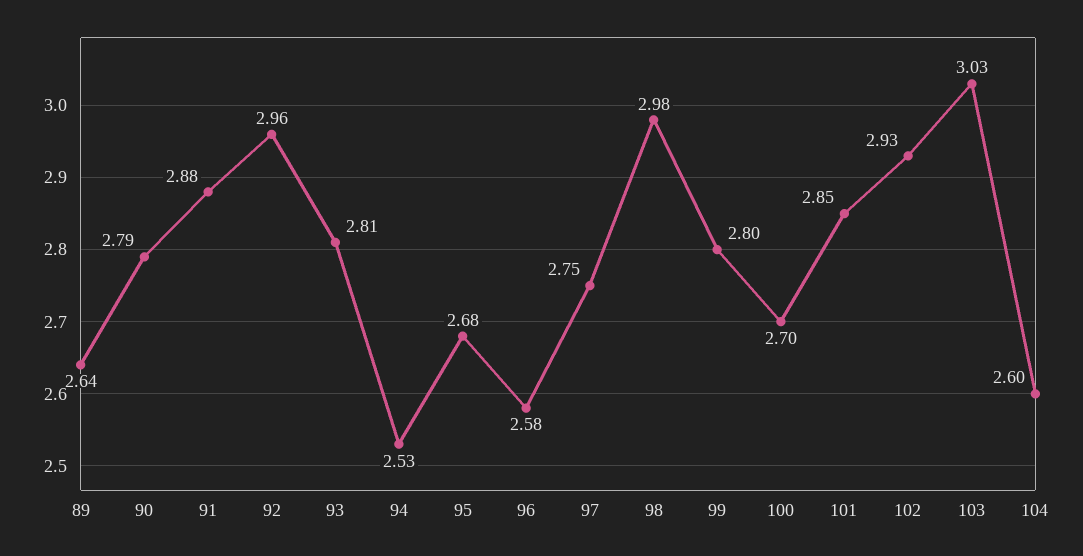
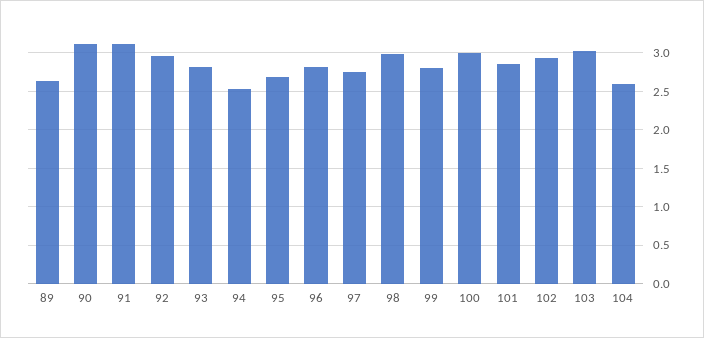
90: 2.79 -> 3.1
91: 2.88 -> 3.1
96: 2.58 -> 2.8
100: 2.7 -> 3

